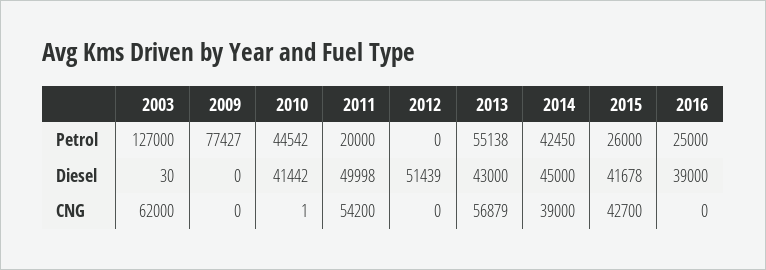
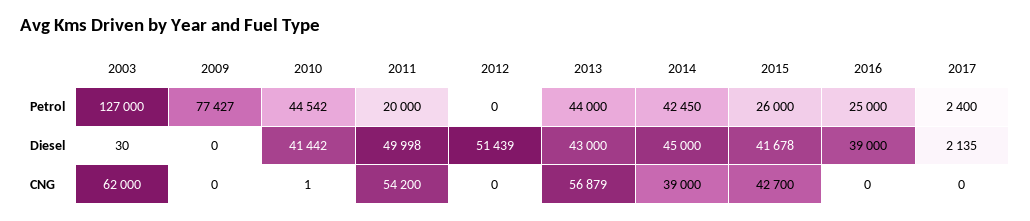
2013, Petrol: 55138 -> 44000
2017, Petrol: none -> 2400
2017, Diesel: none -> 2135
2017, CNG: none -> 0

